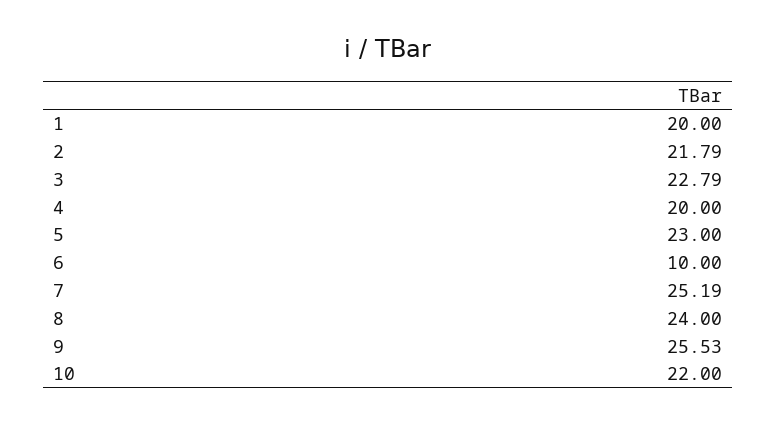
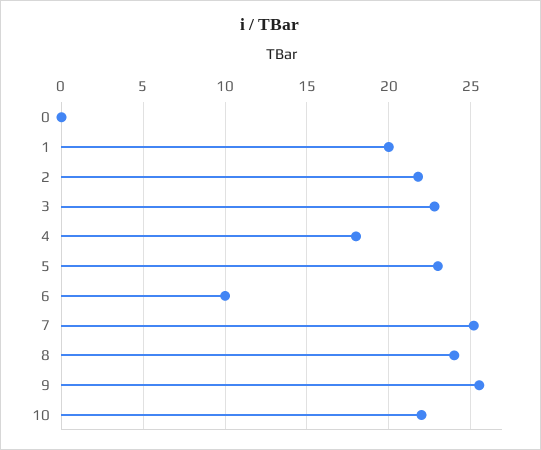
4: 20 -> 18
0: none -> 0

